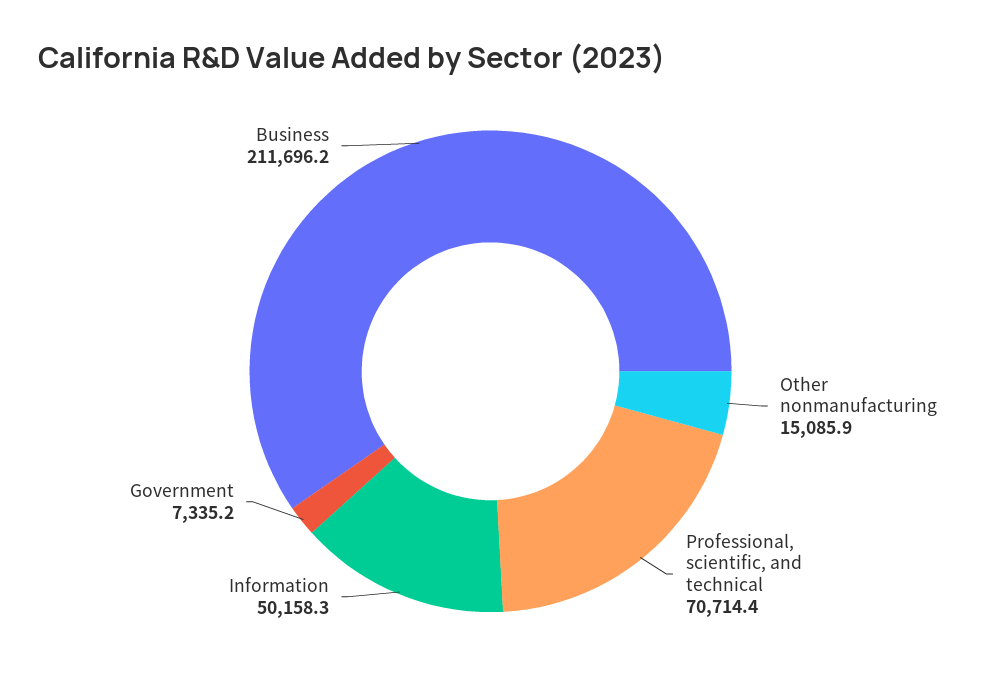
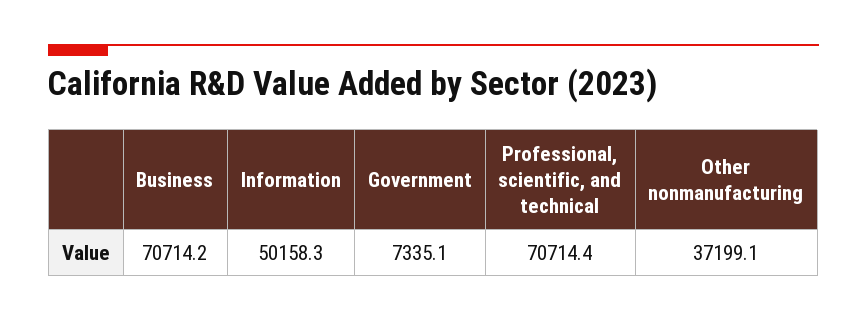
Other nonmanufacturing: 15085.9 -> 37199.1
Government: 7335.2 -> 7335.1
Business: 211696.2 -> 70714.2

